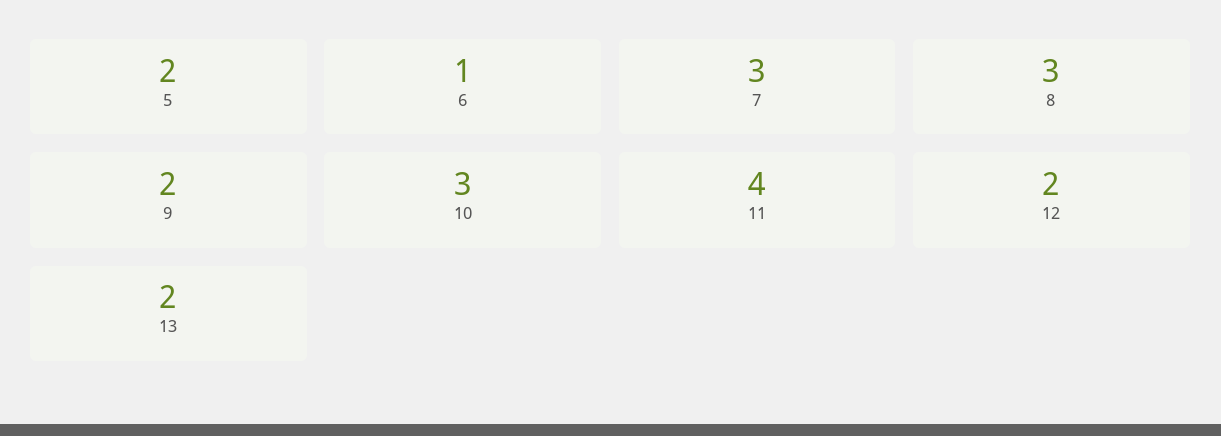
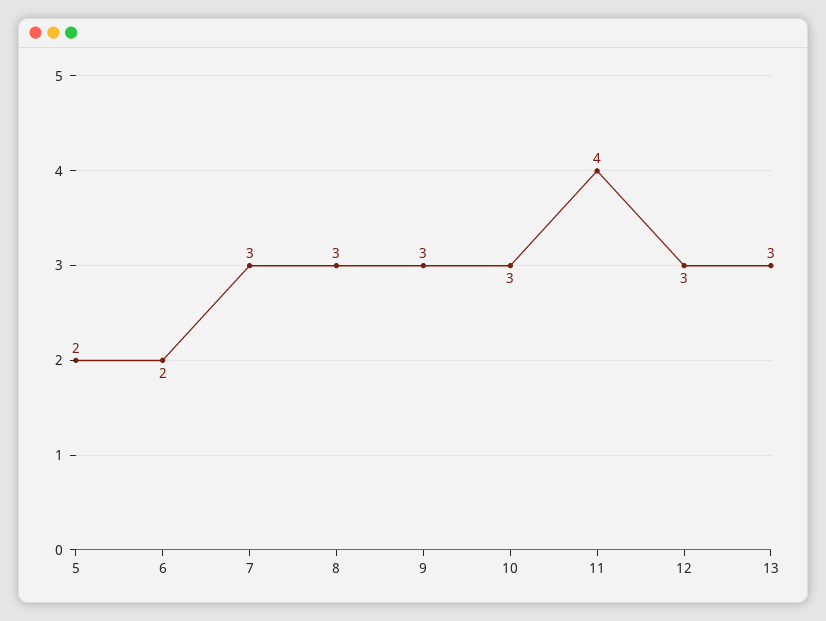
6: 1 -> 2
9: 2 -> 3
12: 2 -> 3
13: 2 -> 3

